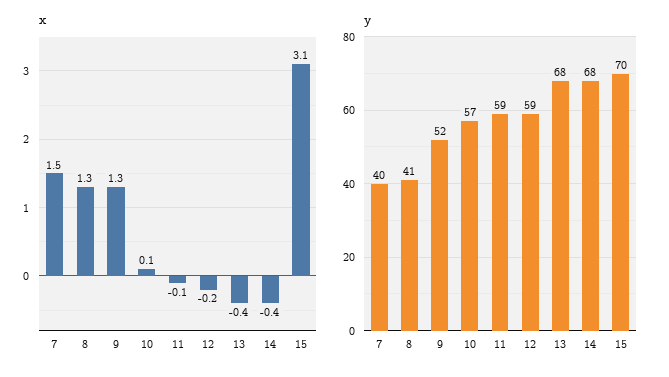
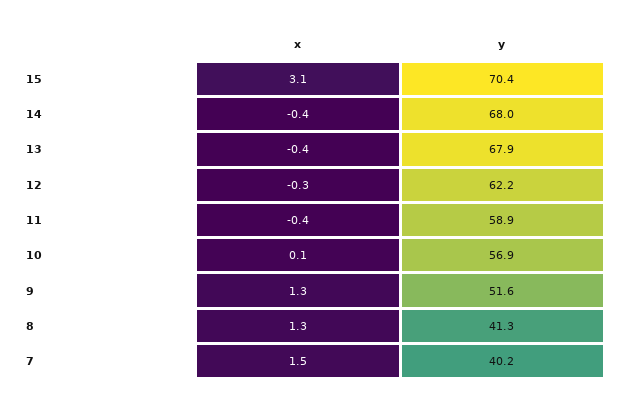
x, 11: -0.1 -> -0.4
x, 12: -0.2 -> -0.3
y, 12: 59 -> 62.2

